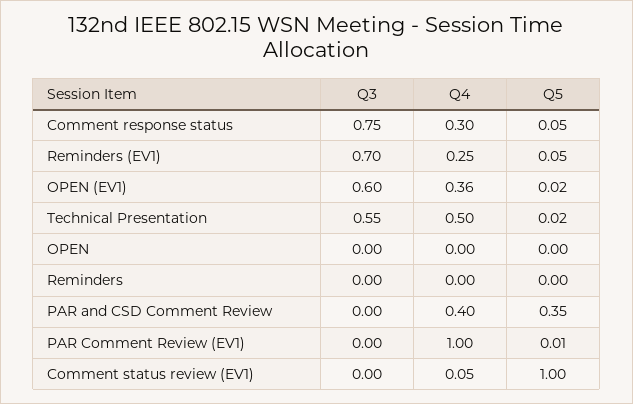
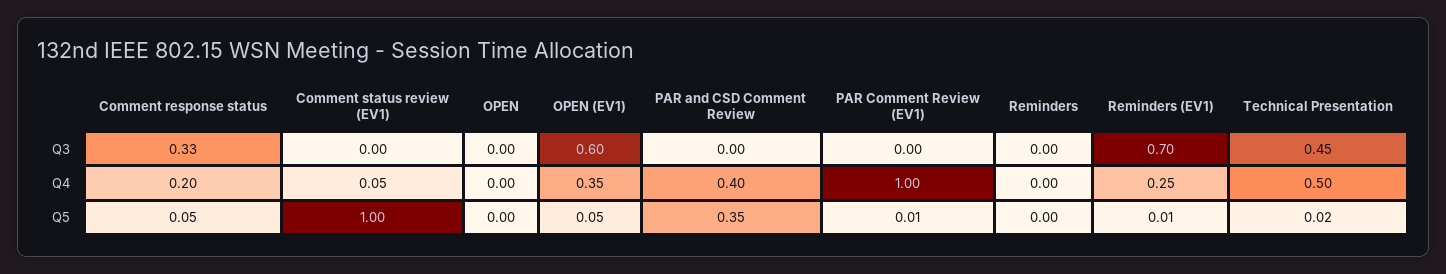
Q3, Comment response status: 0.75 -> 0.33
Q4, Comment response status: 0.3 -> 0.2
Q5, Reminders (EV1): 0.05 -> 0.01
Q4, OPEN (EV1): 0.36 -> 0.35
Q5, OPEN (EV1): 0.02 -> 0.05
Q3, Technical Presentation: 0.55 -> 0.45

